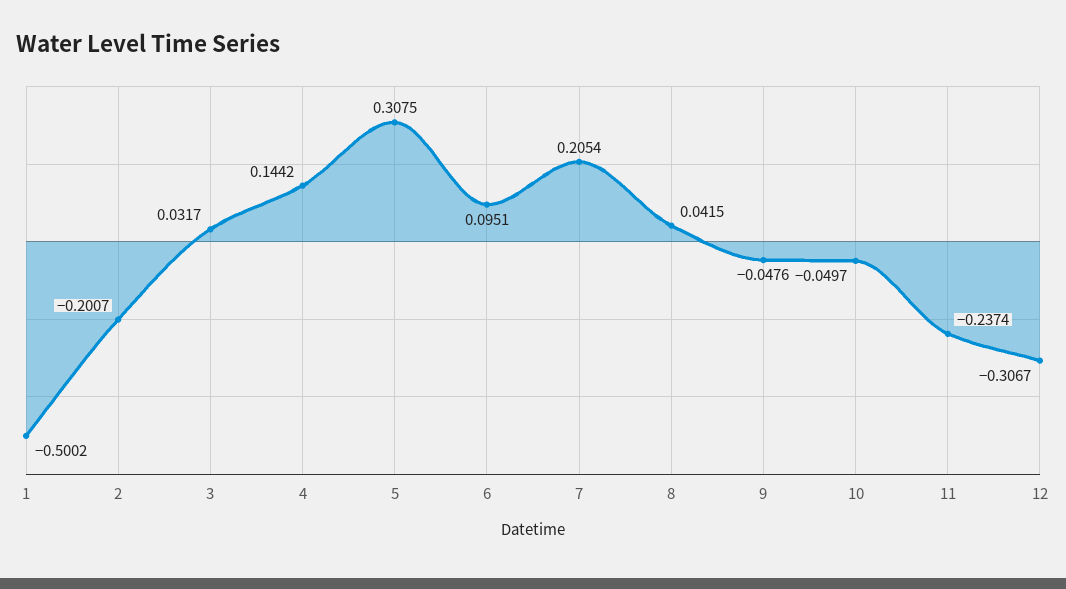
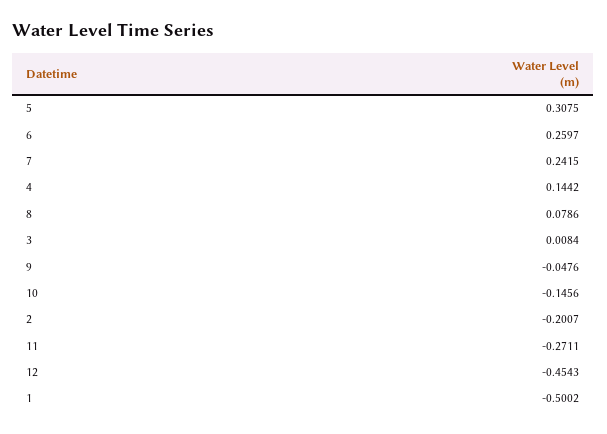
3: 0.0317 -> 0.0084
6: 0.0951 -> 0.2597
7: 0.2054 -> 0.2415
8: 0.0415 -> 0.0786
10: -0.0497 -> -0.1456
11: -0.2374 -> -0.2711
12: -0.3067 -> -0.4543

